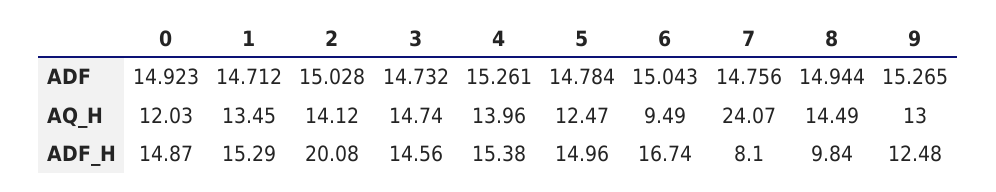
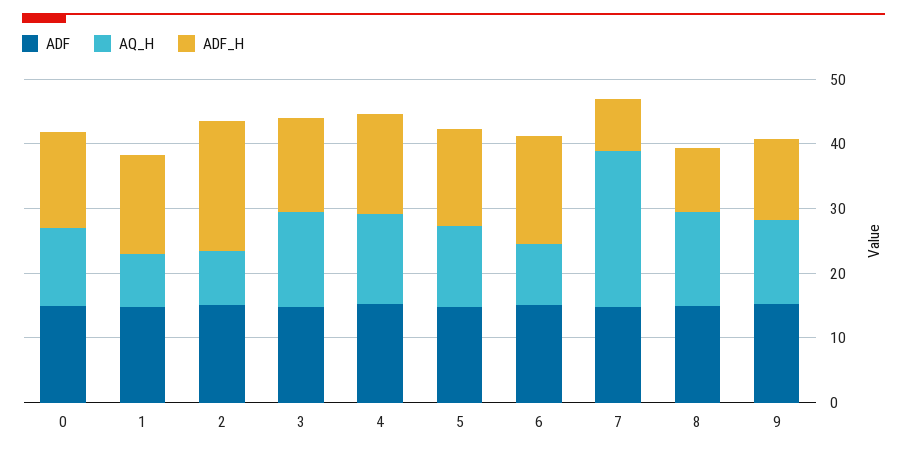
AQ_H, 1: 13.45 -> 8
AQ_H, 2: 14.12 -> 8

